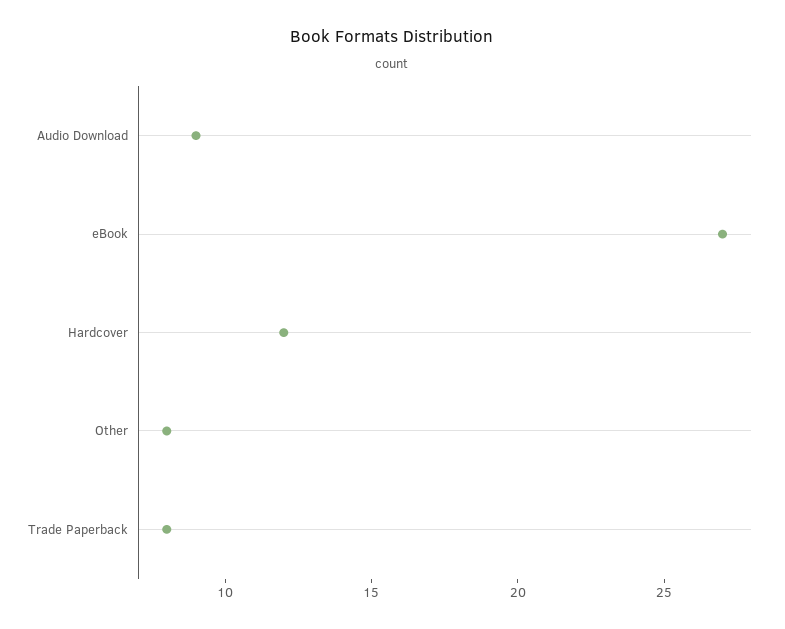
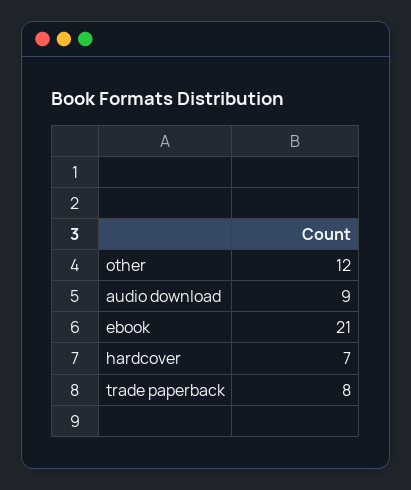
eBook: 27 -> 21
Hardcover: 12 -> 7
Other: 8 -> 12

